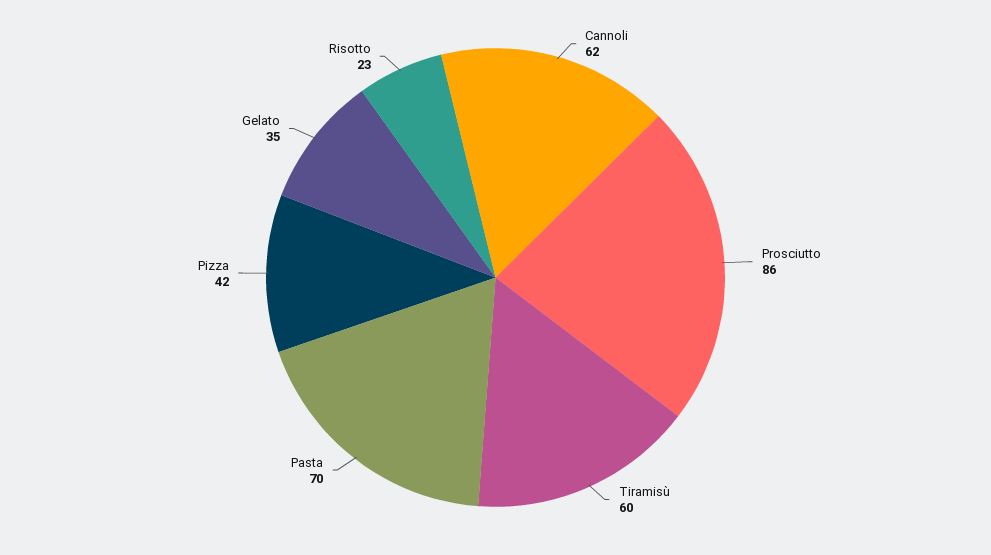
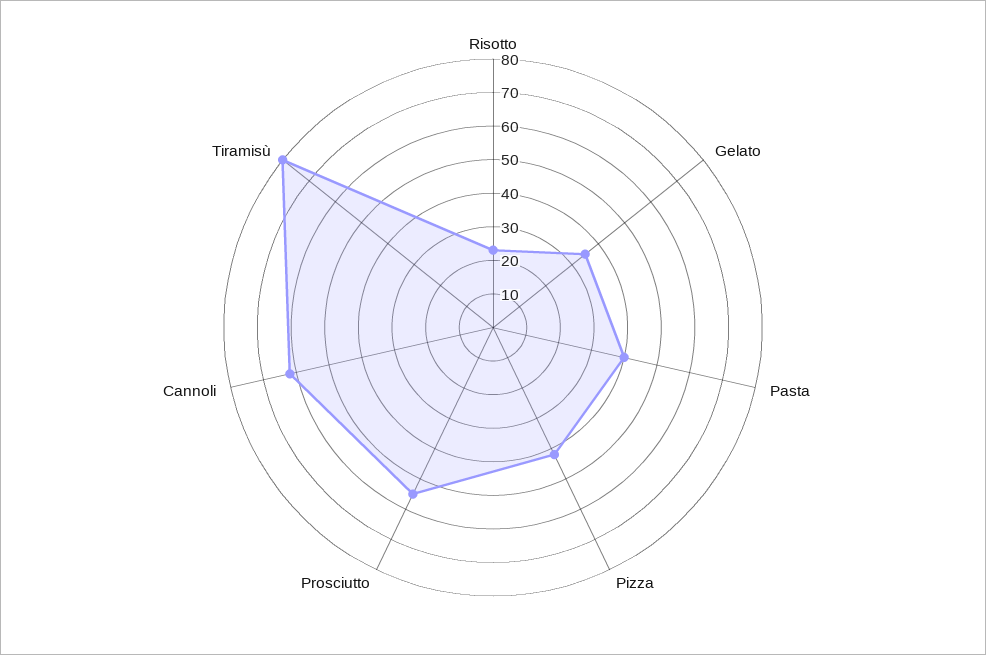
Prosciutto: 86 -> 55
Tiramisù: 60 -> 80
Pasta: 70 -> 40

